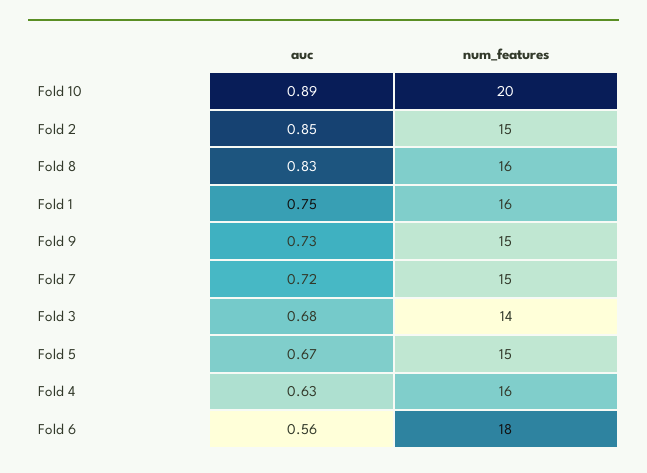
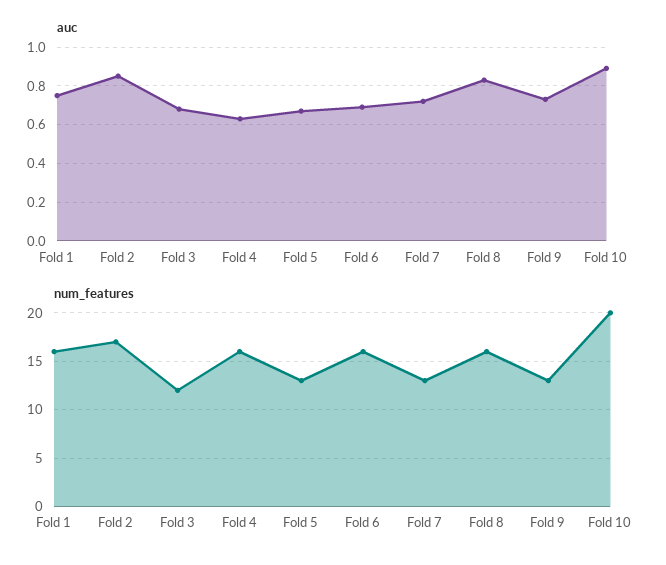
num_features, Fold 2: 15 -> 17
num_features, Fold 9: 15 -> 13
num_features, Fold 7: 15 -> 13
num_features, Fold 3: 14 -> 12
num_features, Fold 5: 15 -> 13
auc, Fold 6: 0.56 -> 0.7
num_features, Fold 6: 18 -> 16

